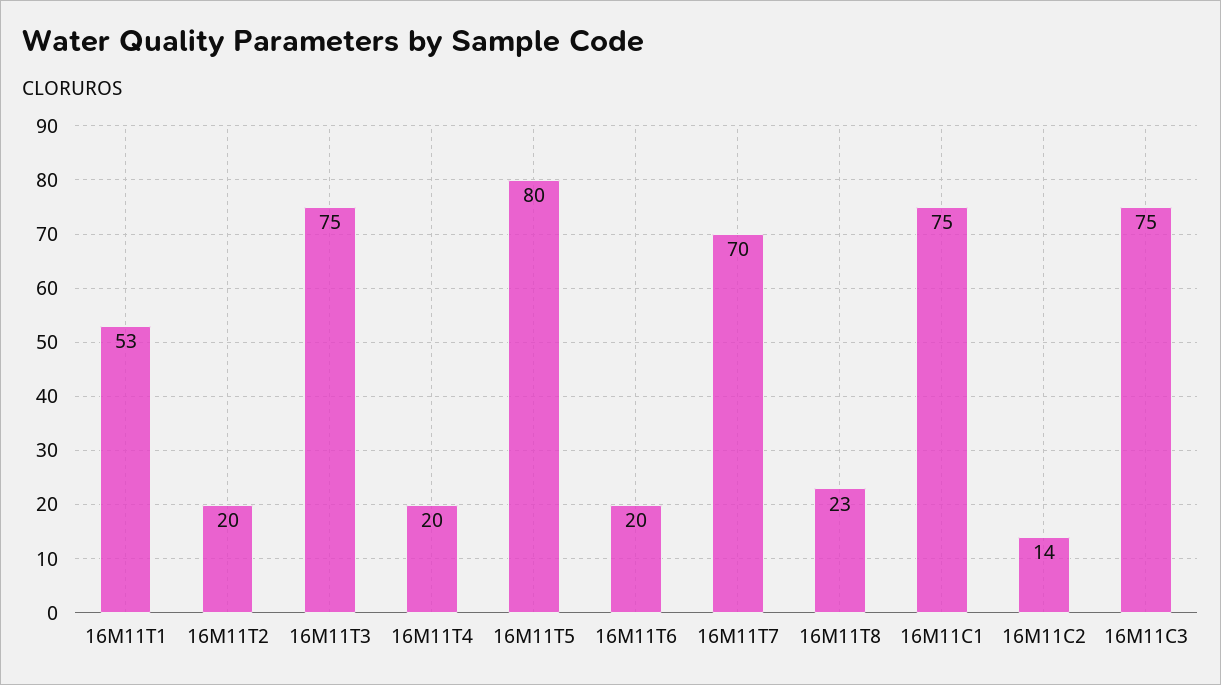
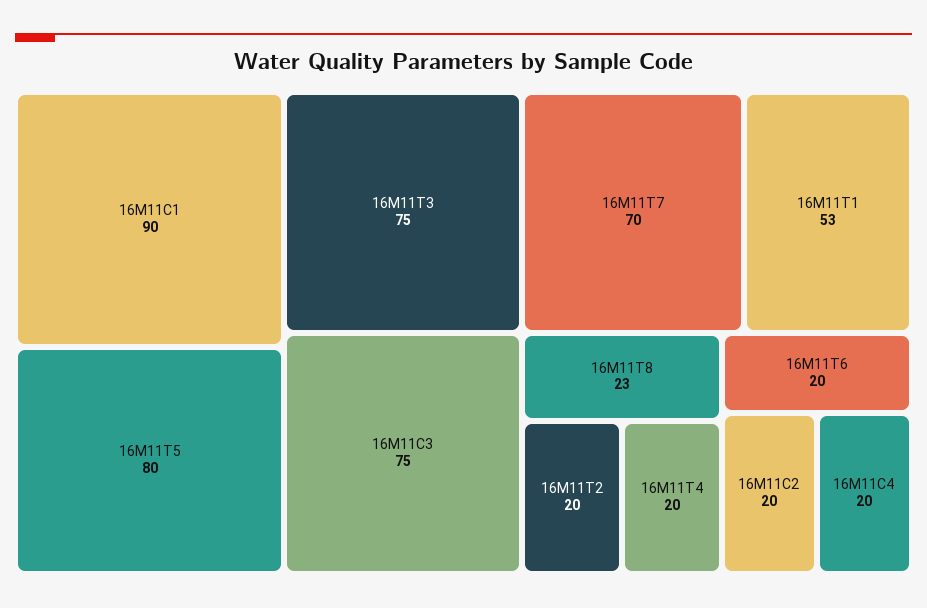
16M11C1: 75 -> 90
16M11C2: 14 -> 20
16M11C4: none -> 20

